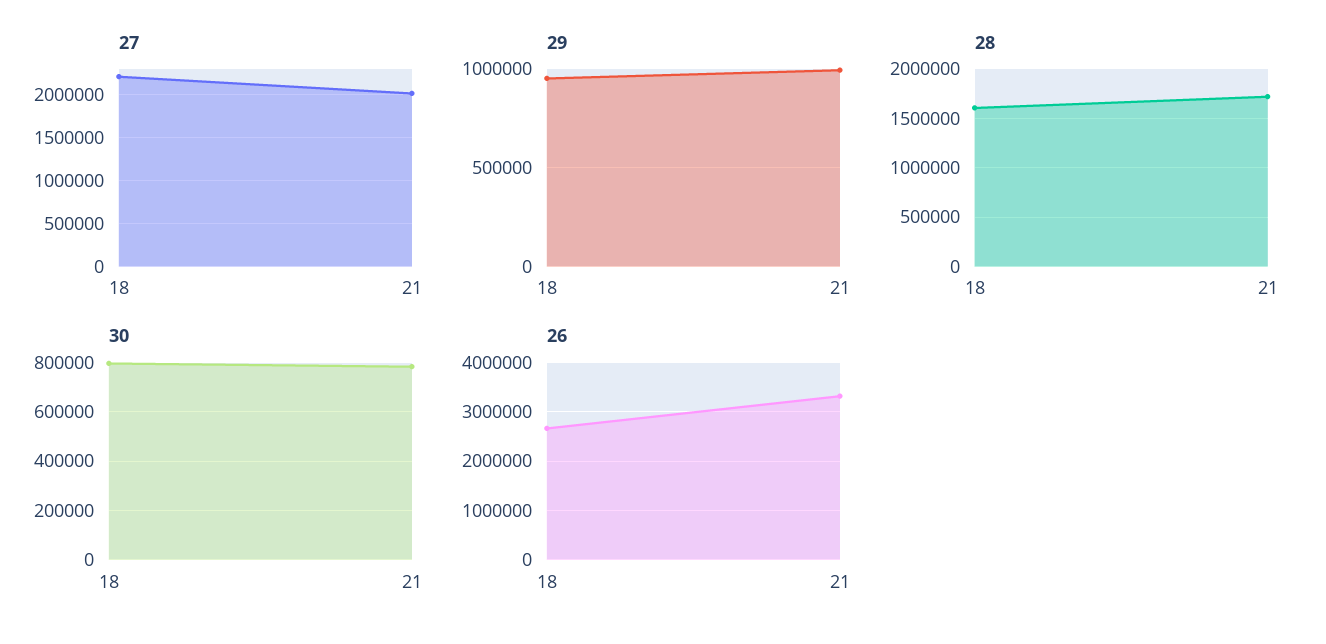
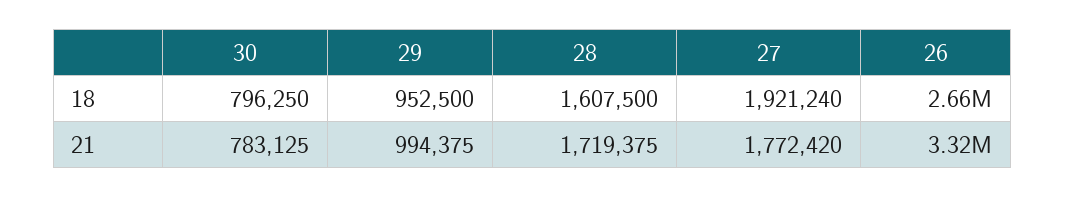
27, 18: 2200000 -> 1921240
27, 21: 2000000 -> 1772420

